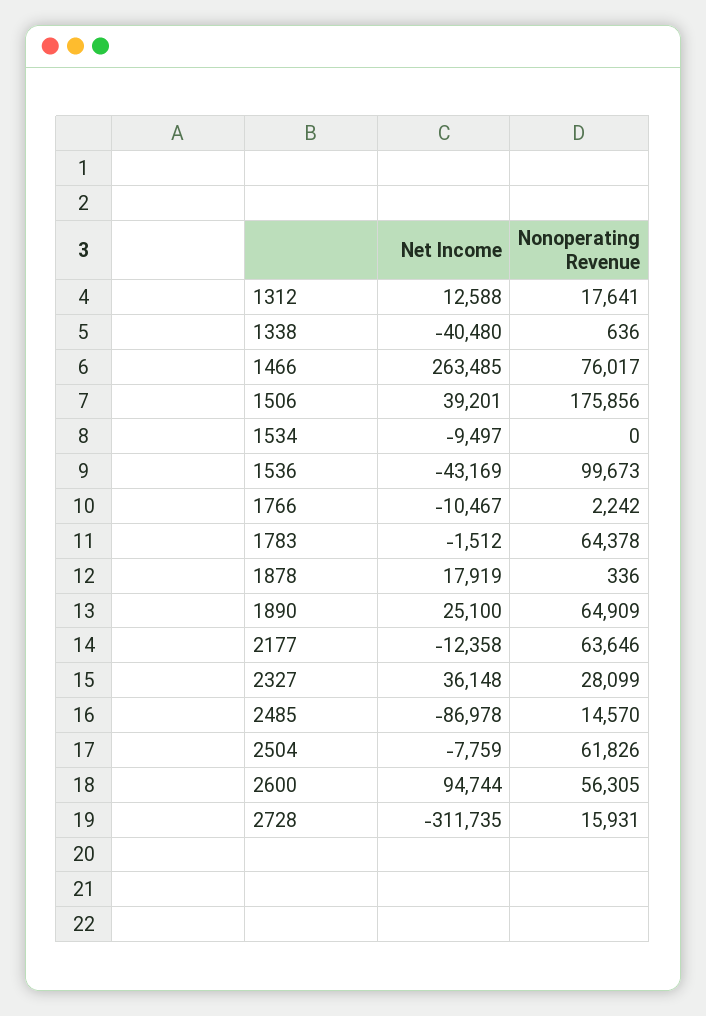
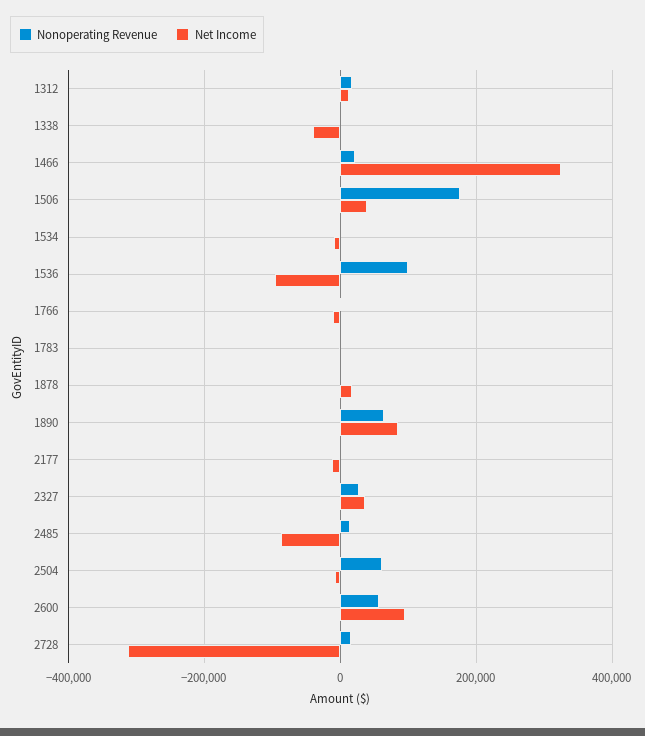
Net Income, 1466: 263485 -> 320000
Nonoperating Revenue, 1466: 76017 -> 20000
Net Income, 1536: -43169 -> -100000
Nonoperating Revenue, 1783: 64378 -> 0
Net Income, 1890: 25100 -> 80000
Nonoperating Revenue, 2177: 63646 -> 0

